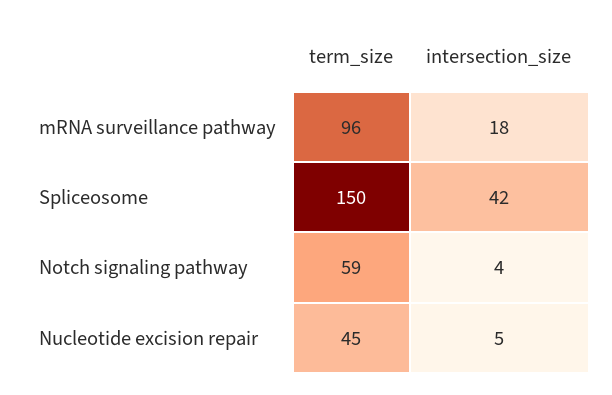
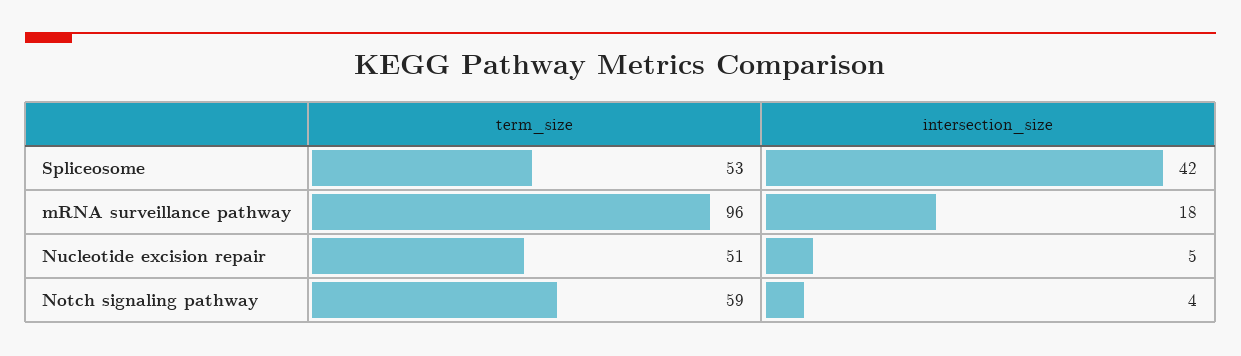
term_size, Spliceosome: 150 -> 53
term_size, Nucleotide excision repair: 45 -> 51

